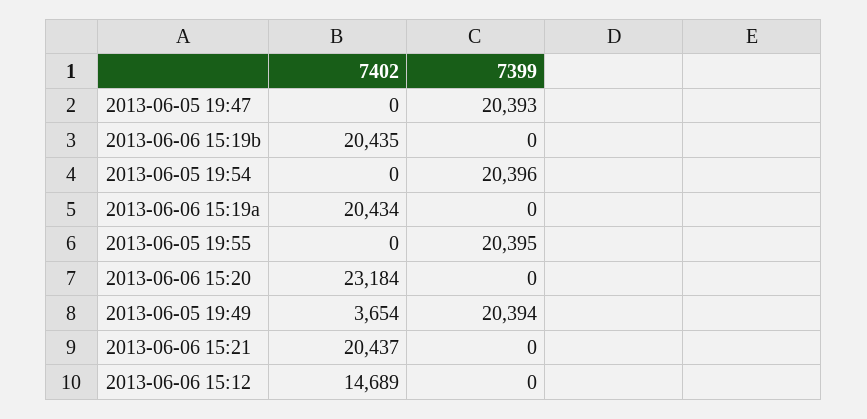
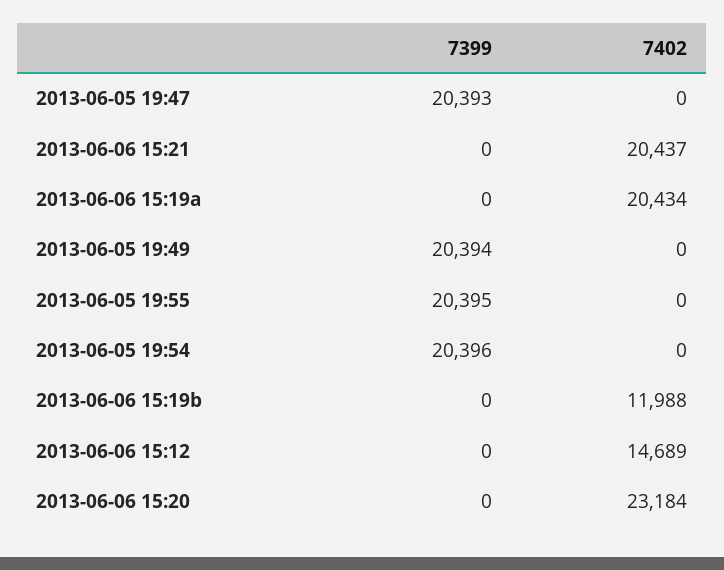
7402, 2013-06-06 15:19b: 20435 -> 11988
7402, 2013-06-05 19:49: 3654 -> 0

